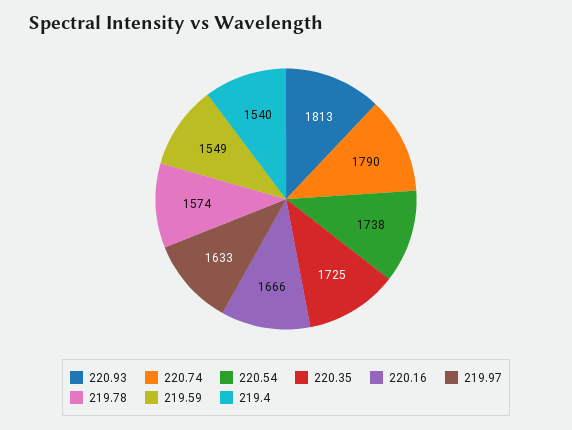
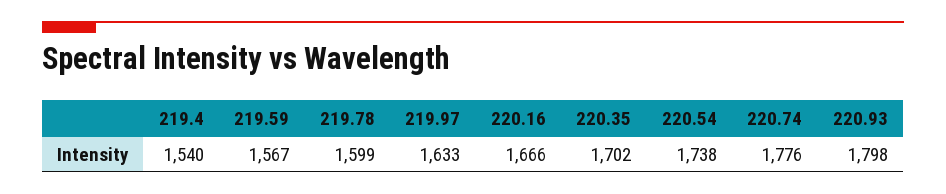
220.93: 1813 -> 1798
220.74: 1790 -> 1776
220.35: 1725 -> 1702
219.78: 1574 -> 1599
219.59: 1549 -> 1567

